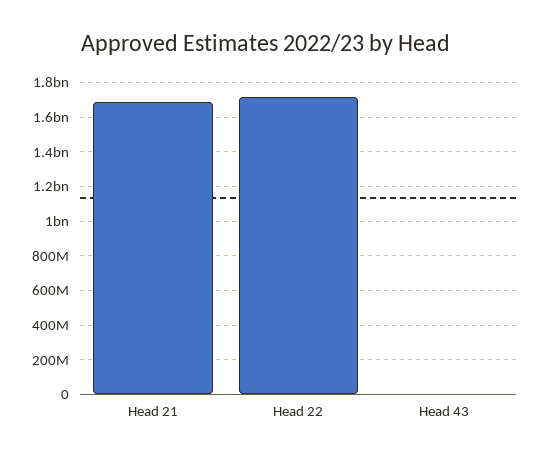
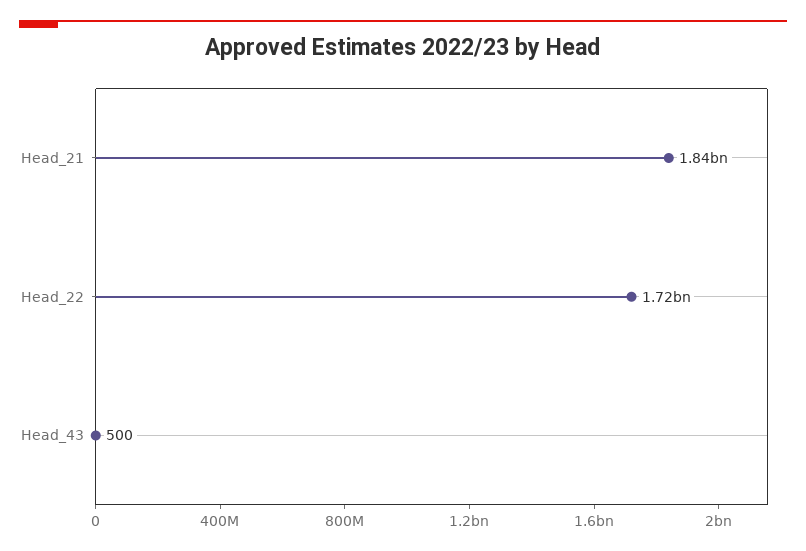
Head 21: 1700000000 -> 1840000000

